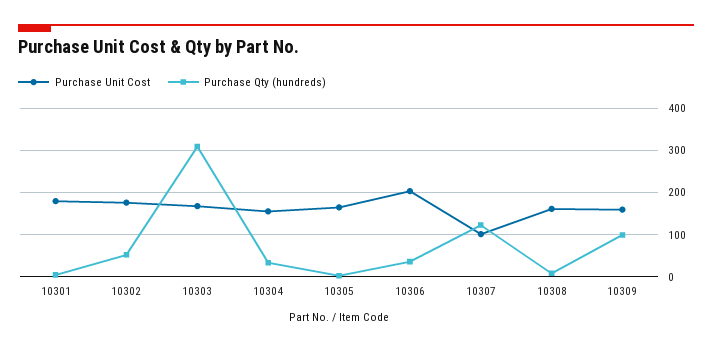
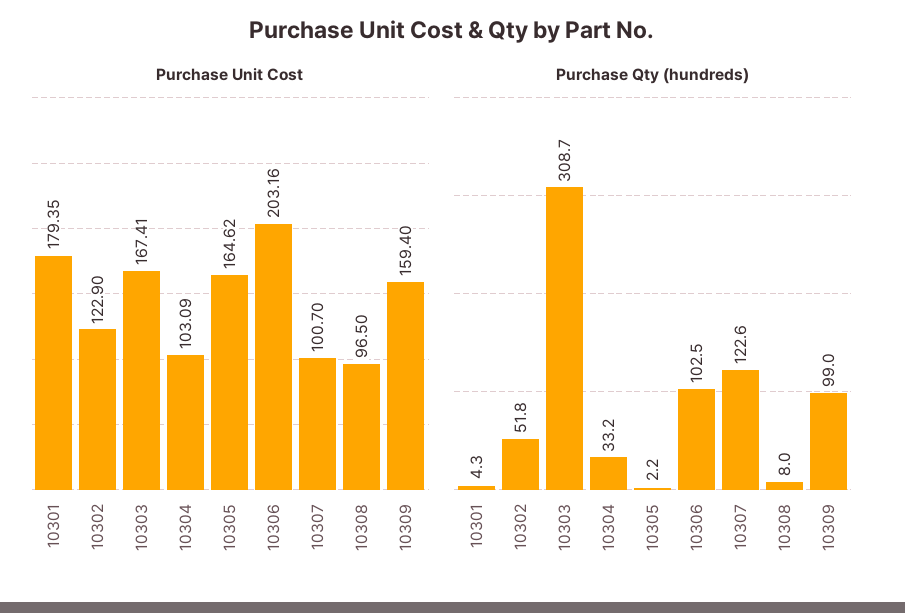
Purchase Unit Cost, 10302: 180 -> 122.9
Purchase Unit Cost, 10304: 160 -> 103.09
Purchase Qty (hundreds), 10306: 40 -> 102.5
Purchase Unit Cost, 10308: 160 -> 96.5

